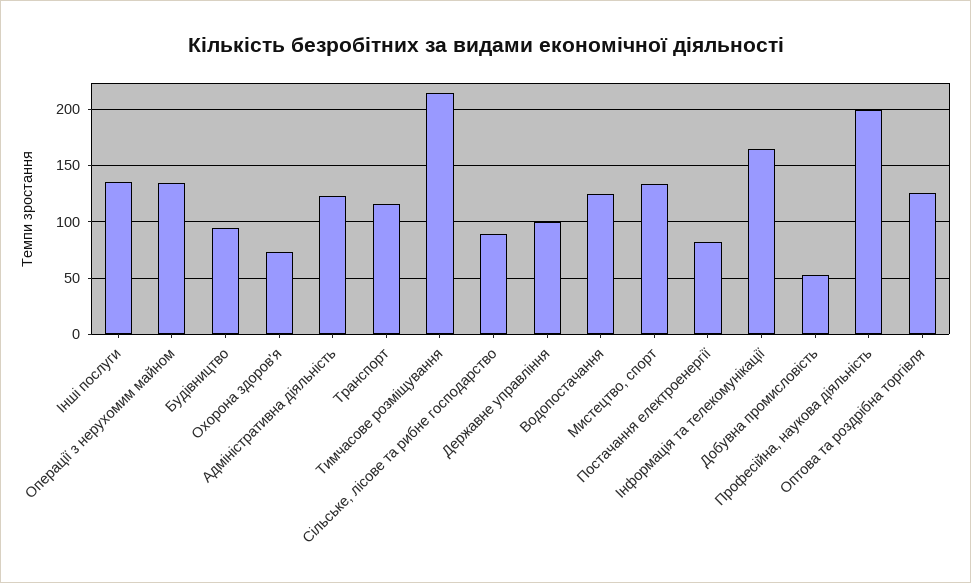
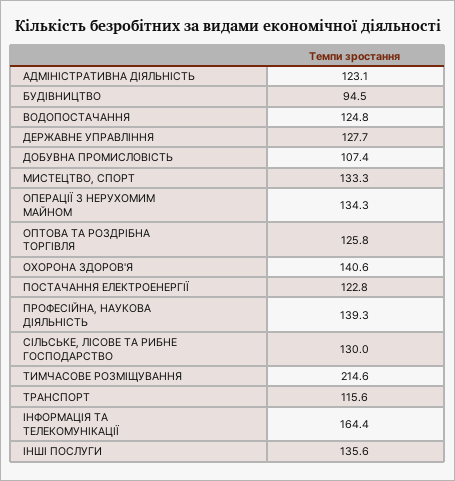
Охорона здоров'я: 70 -> 140.6
Сільське, лісове та рибне господарство: 90 -> 130
Державне управління: 100 -> 127.7
Постачання електроенергії: 80 -> 122.8
Добувна промисловість: 50 -> 107.4
Професійна, наукова діяльність: 200 -> 139.3

